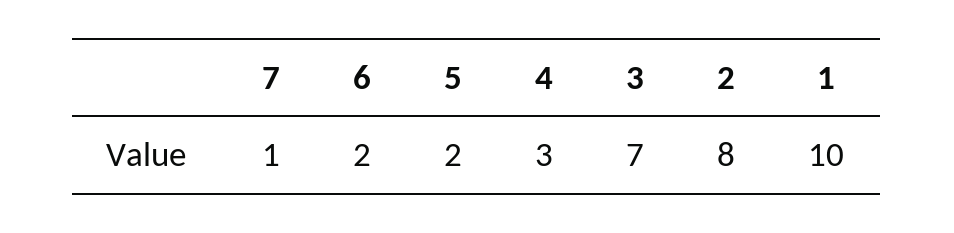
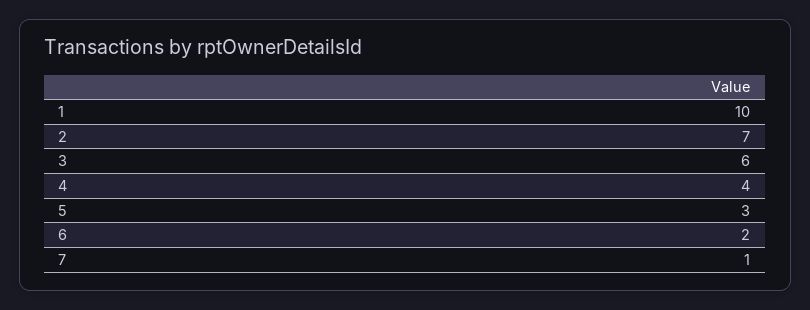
5: 2 -> 3
4: 3 -> 4
3: 7 -> 6
2: 8 -> 7

